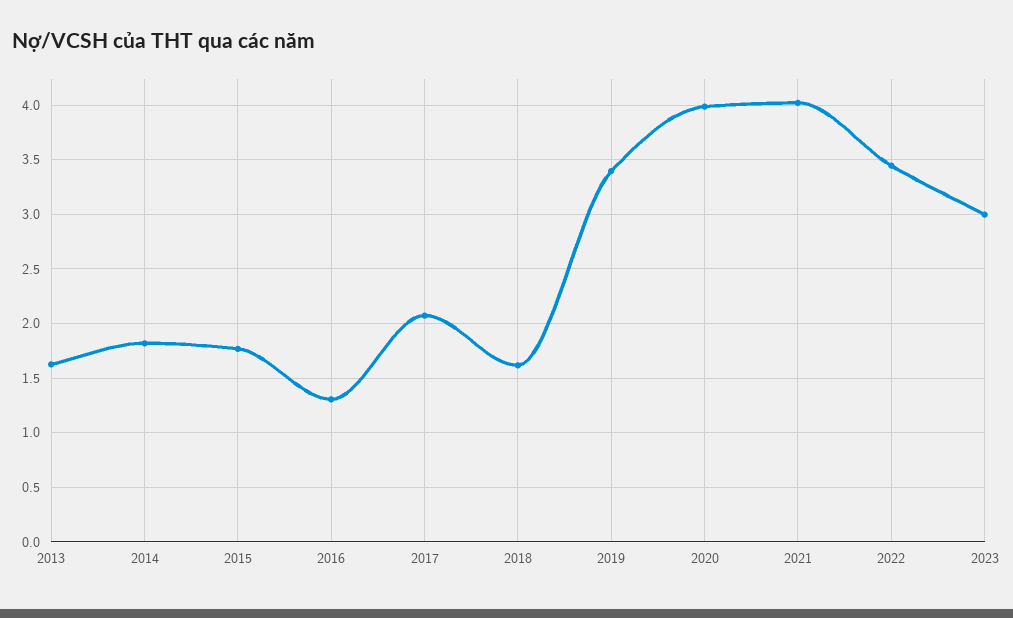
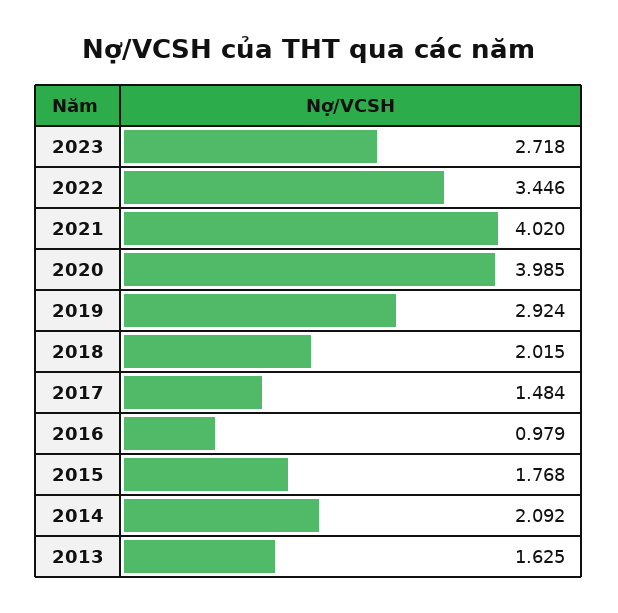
2014: 1.8 -> 2.092
2016: 1.3 -> 0.979
2017: 2.1 -> 1.484
2018: 1.6 -> 2.015
2019: 3.4 -> 2.924
2023: 3 -> 2.718

